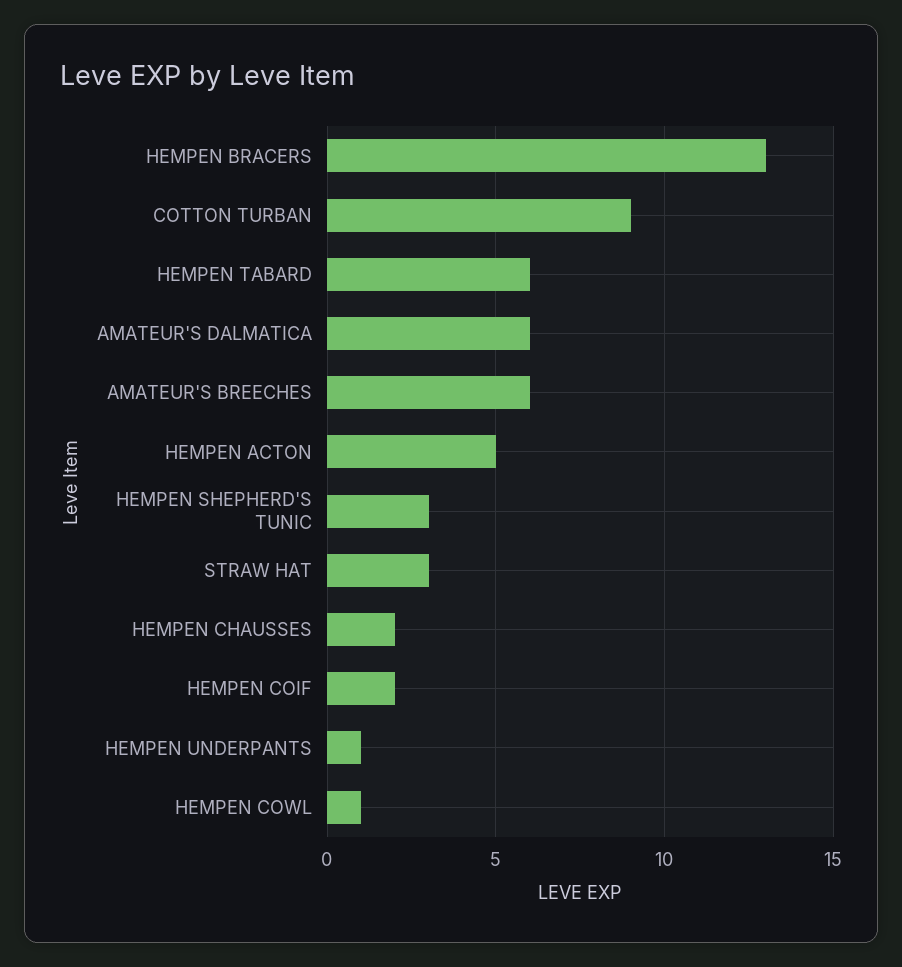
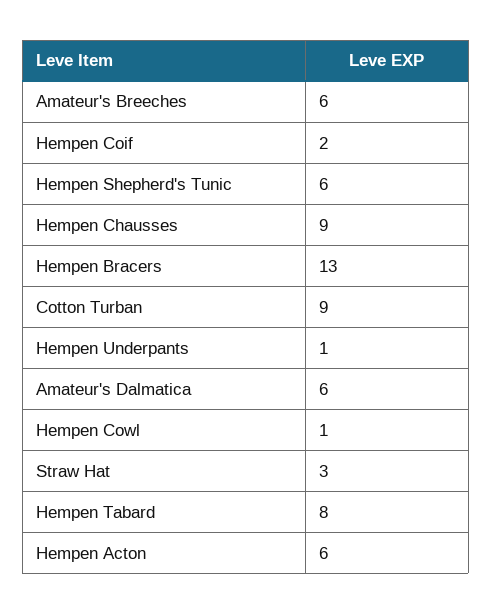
HEMPEN TABARD: 6 -> 8
HEMPEN ACTON: 5 -> 6
HEMPEN SHEPHERD'S TUNIC: 3 -> 6
HEMPEN CHAUSSES: 2 -> 9

